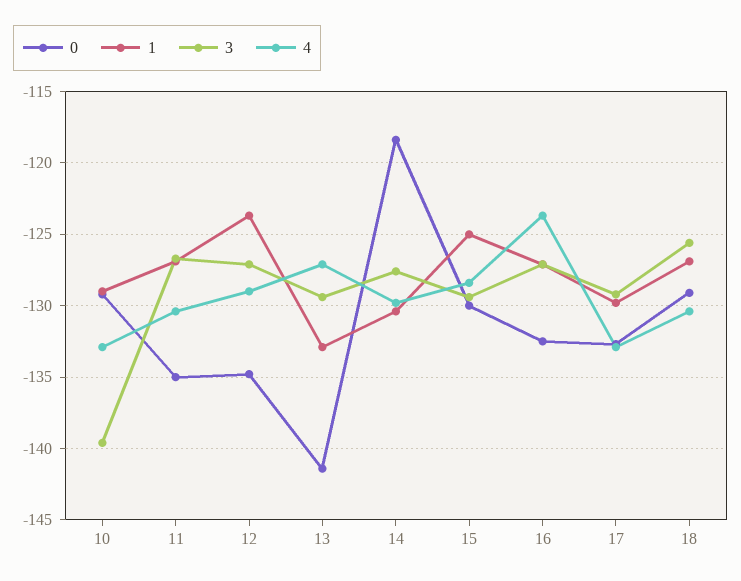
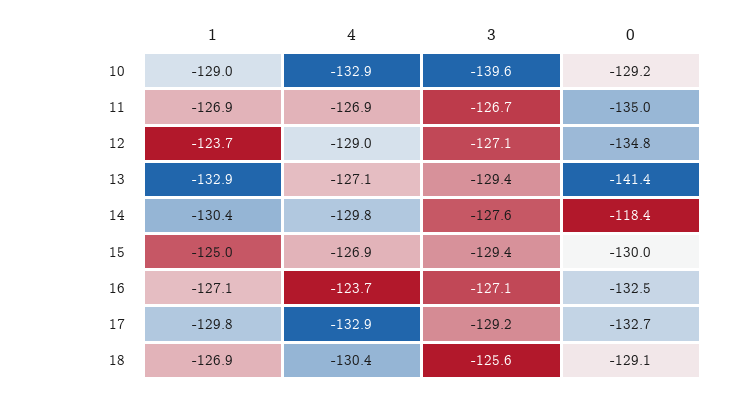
4, 11: -130.5 -> -126.9
4, 15: -128.5 -> -126.9

